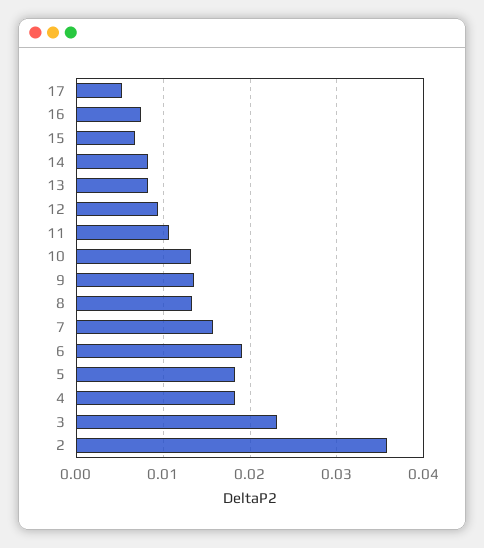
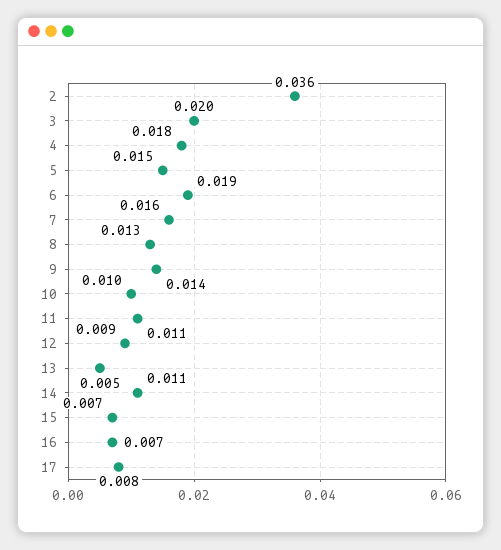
17: 0.005 -> 0.008
14: 0.008 -> 0.011
13: 0.008 -> 0.005
10: 0.013 -> 0.01
5: 0.018 -> 0.015
3: 0.023 -> 0.02

